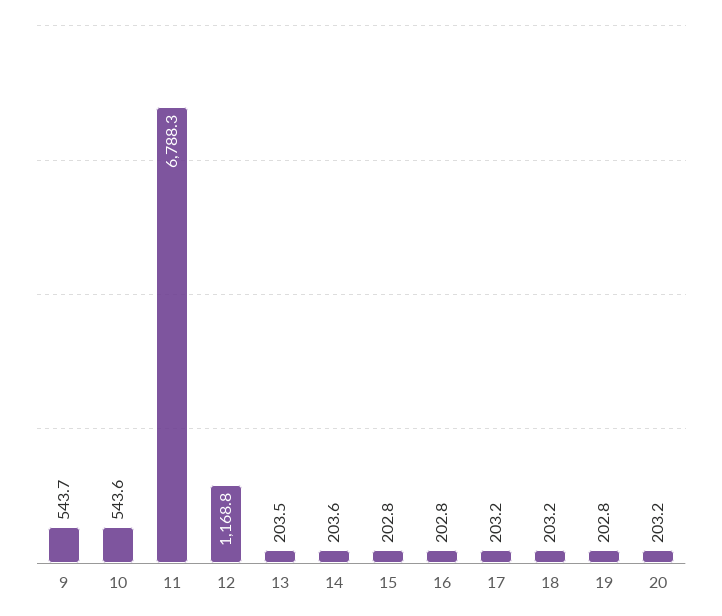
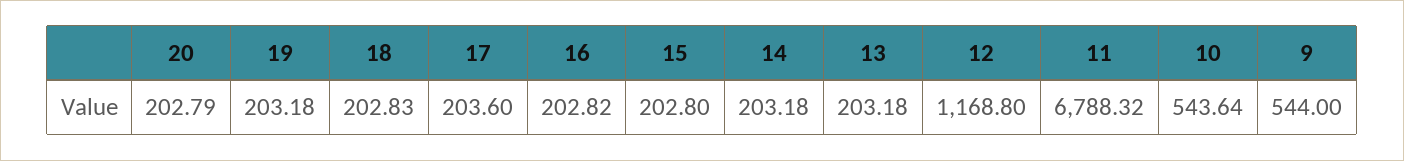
9: 543.7 -> 544
13: 203.5 -> 203.18
14: 203.6 -> 203.18
17: 203.2 -> 203.6
18: 203.2 -> 202.83
19: 202.8 -> 203.18
20: 203.2 -> 202.79

